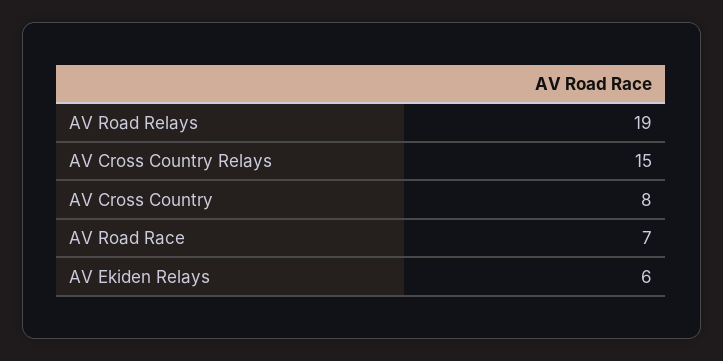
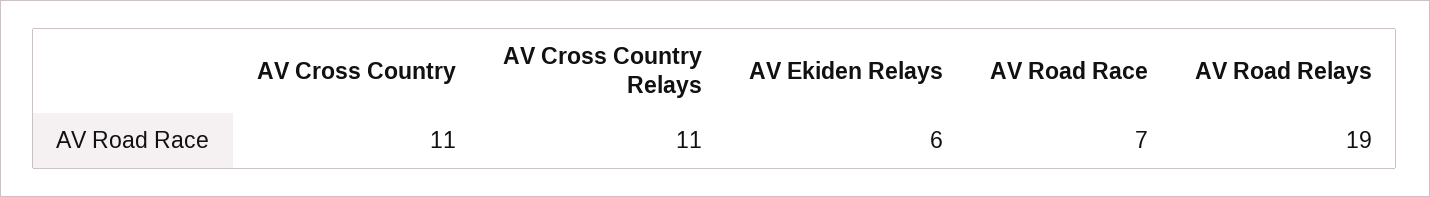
AV Cross Country Relays: 15 -> 11
AV Cross Country: 8 -> 11

